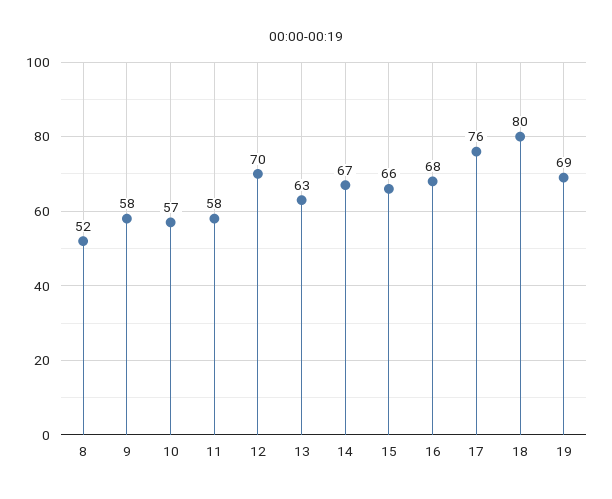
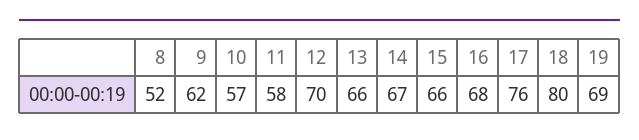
9: 58 -> 62
13: 63 -> 66

